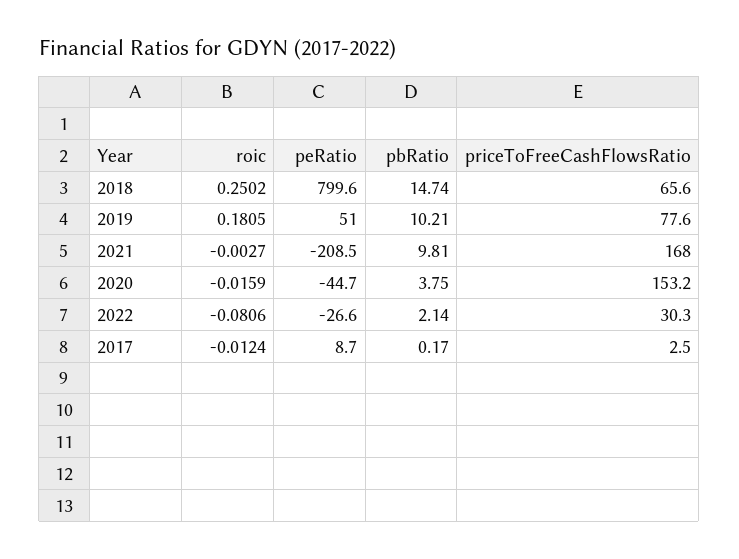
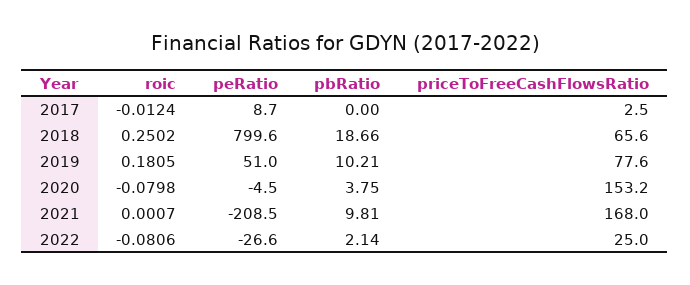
pbRatio, 2018: 14.74 -> 18.66
roic, 2021: -0.0027 -> 0.0007
roic, 2020: -0.0159 -> -0.0798
peRatio, 2020: -44.7 -> -4.5
priceToFreeCashFlowsRatio, 2022: 30.3 -> 25
pbRatio, 2017: 0.17 -> 0

